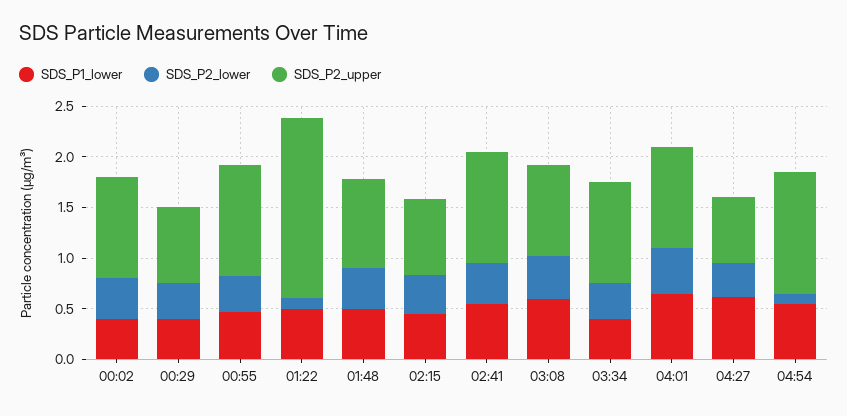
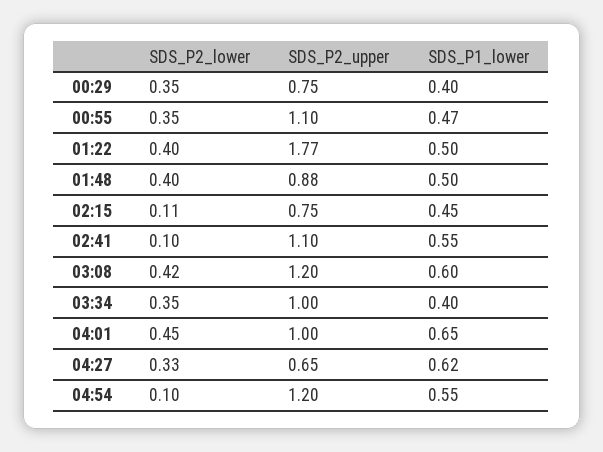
SDS_P1_lower, 00:02: 0.4 -> none
SDS_P2_lower, 00:02: 0.4 -> none
SDS_P2_upper, 00:02: 1 -> none
SDS_P2_lower, 01:22: 0.1 -> 0.4
SDS_P2_lower, 02:15: 0.4 -> 0.11
SDS_P2_lower, 02:41: 0.4 -> 0.1
SDS_P2_upper, 03:08: 0.9 -> 1.2

